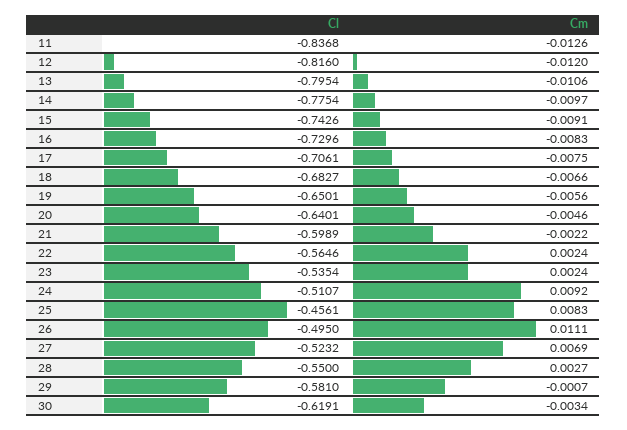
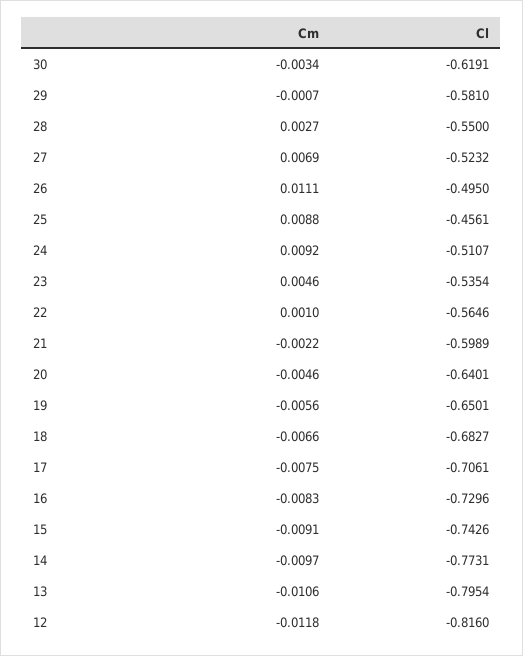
Cl, 11: -0.8368 -> none
Cm, 11: -0.0126 -> none
Cm, 12: -0.012 -> -0.0118
Cl, 14: -0.7754 -> -0.7731
Cm, 22: 0.0024 -> 0.001
Cm, 23: 0.0024 -> 0.0046
Cm, 25: 0.0083 -> 0.0088

